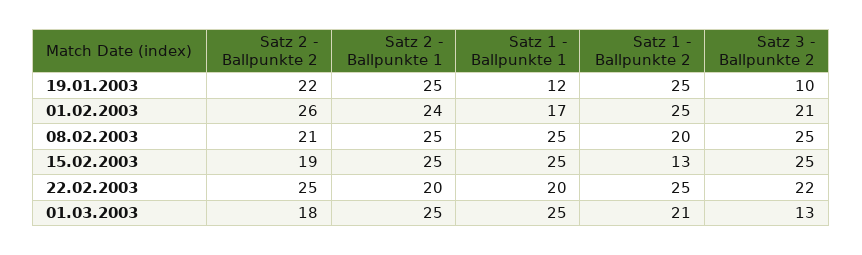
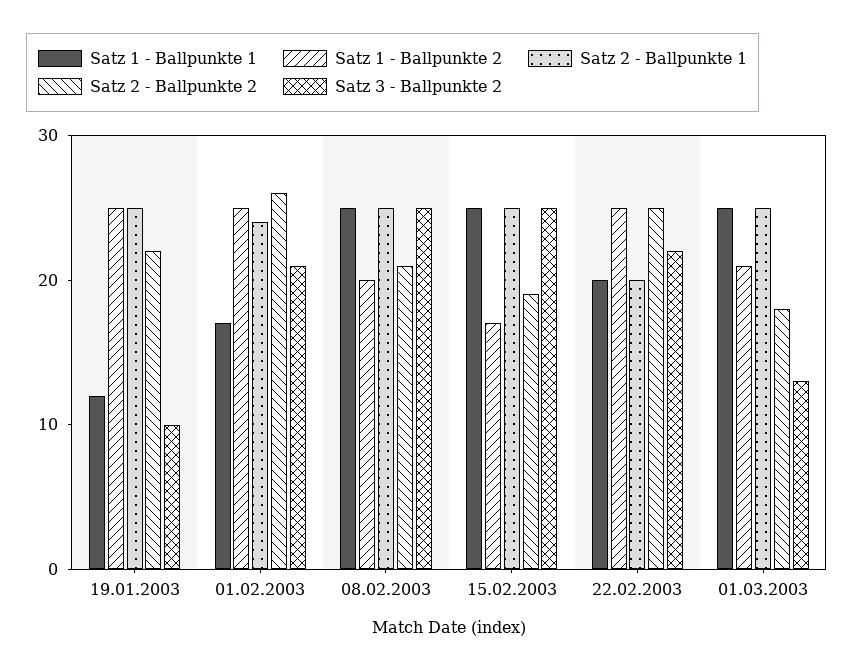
Satz 1 - Ballpunkte 2, 15.02.2003: 13 -> 17

